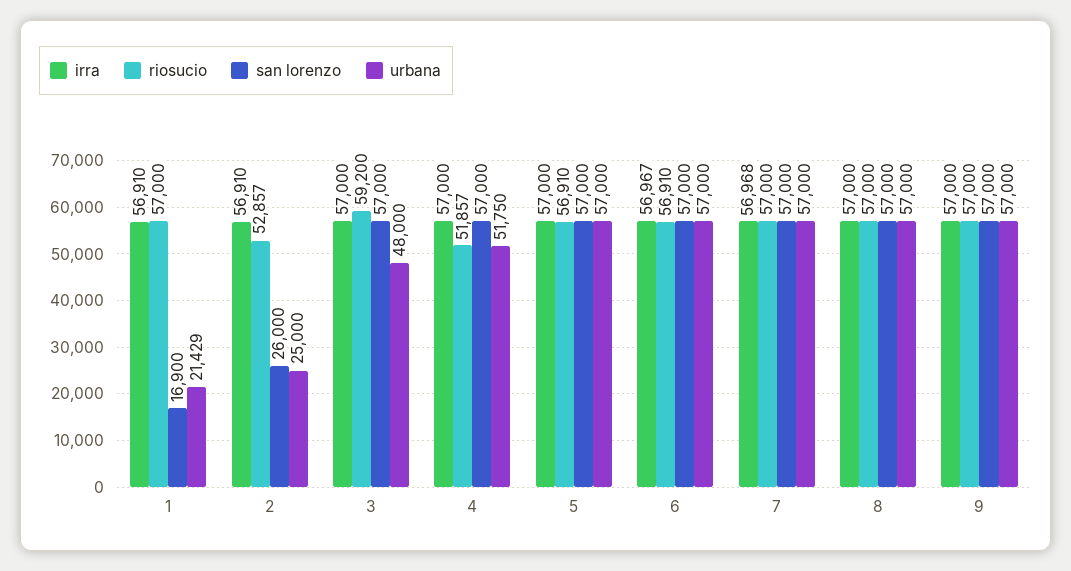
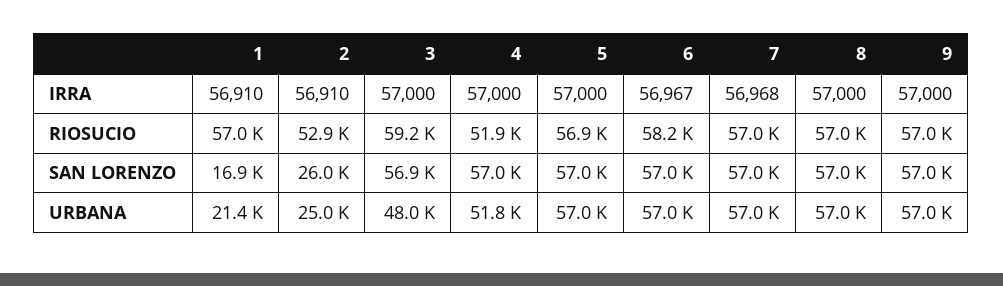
san lorenzo, 3: 57000 -> 56900
riosucio, 6: 56910 -> 58200

